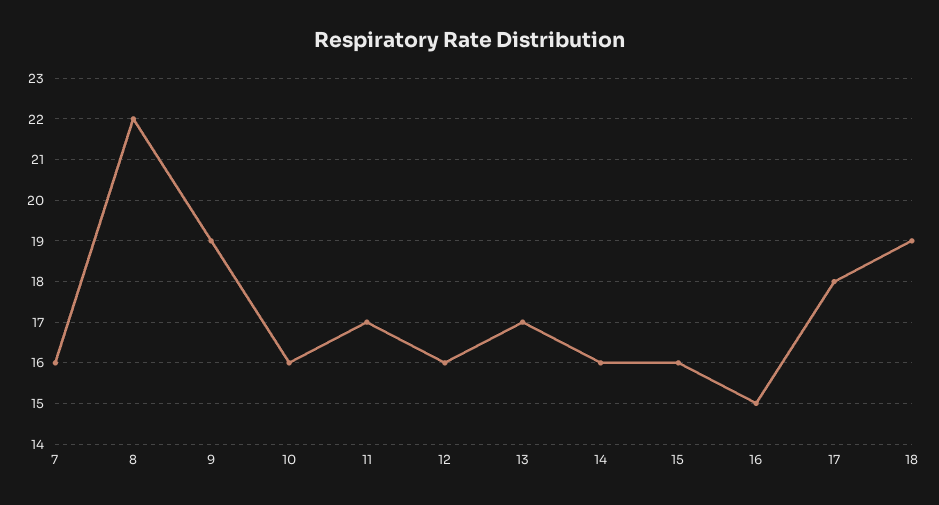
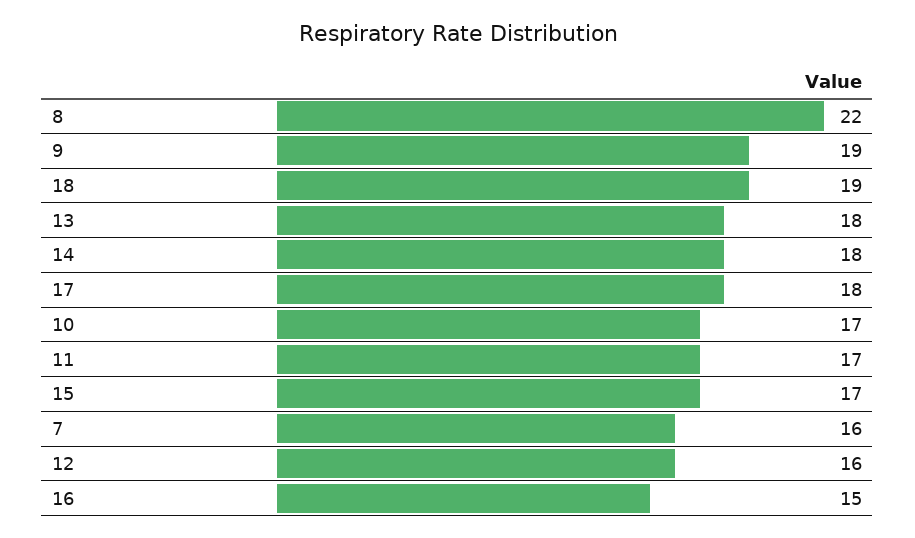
10: 16 -> 17
13: 17 -> 18
14: 16 -> 18
15: 16 -> 17

